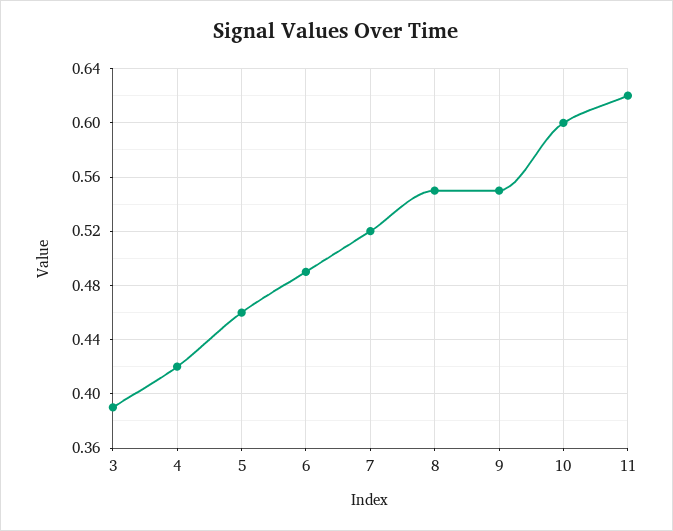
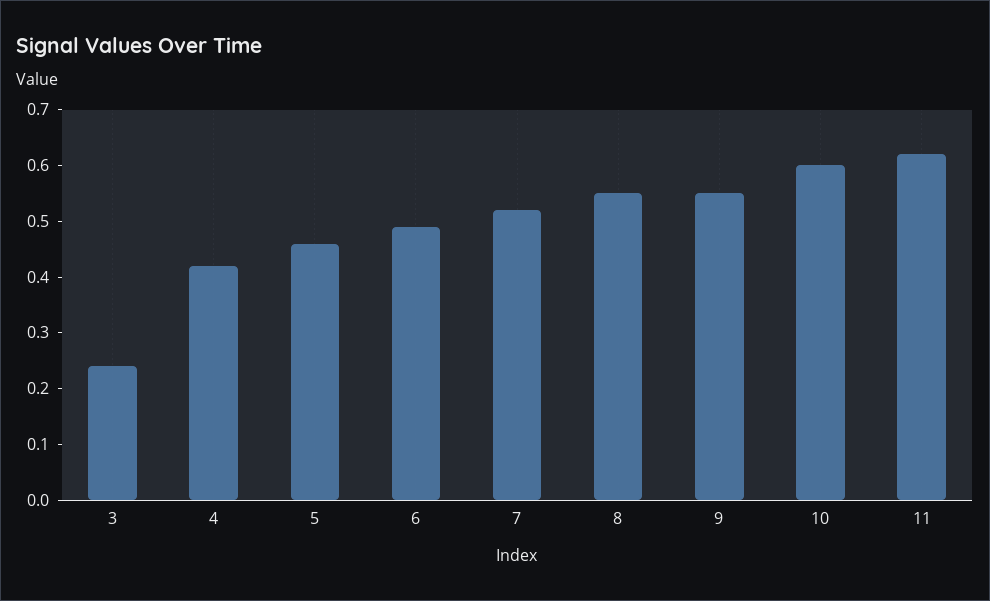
3: 0.39 -> 0.25

